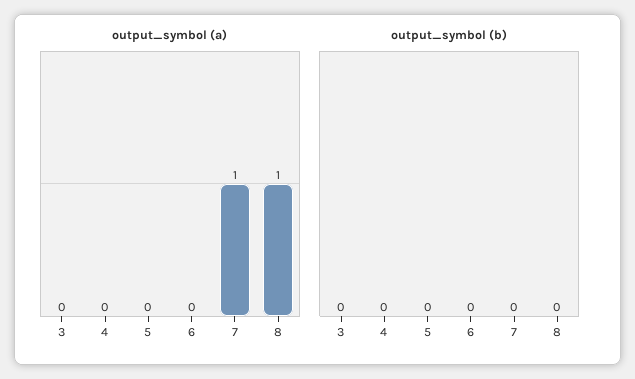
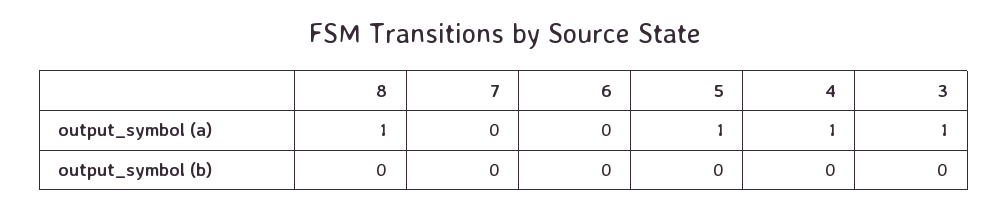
output_symbol (a), 3: 0 -> 1
output_symbol (a), 4: 0 -> 1
output_symbol (a), 5: 0 -> 1
output_symbol (a), 7: 1 -> 0

